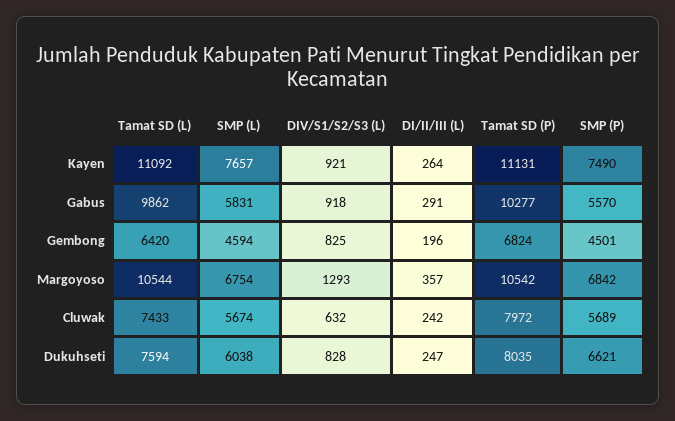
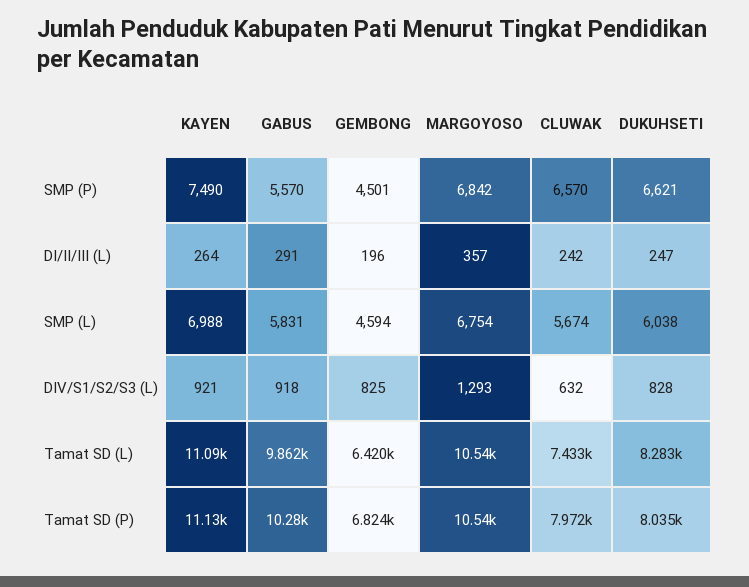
SMP (L), Kayen: 7657 -> 6988
SMP (P), Cluwak: 5689 -> 6570
Tamat SD (L), Dukuhseti: 7594 -> 8283

